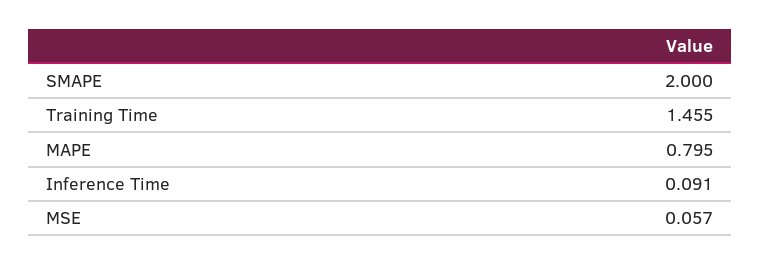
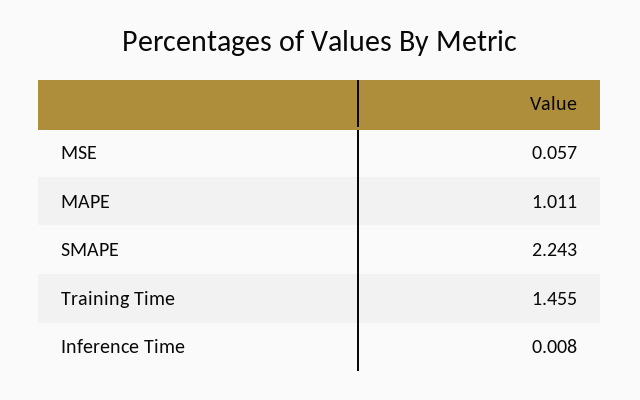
SMAPE: 2 -> 2.243
MAPE: 0.795 -> 1.011
Inference Time: 0.091 -> 0.008

